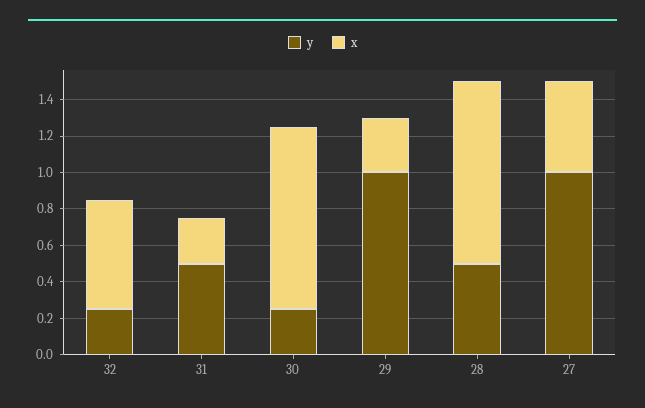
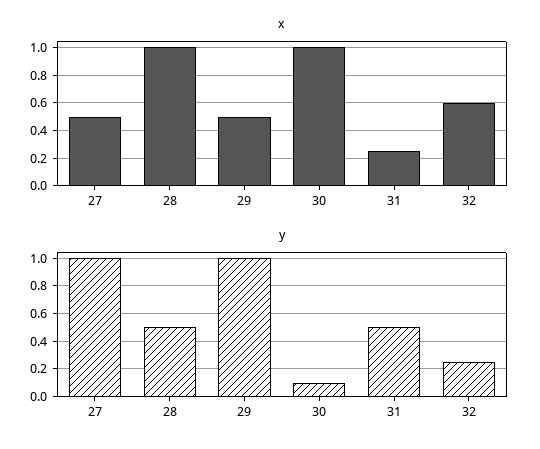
y, 30: 0.25 -> 0.1
x, 29: 0.3 -> 0.5

